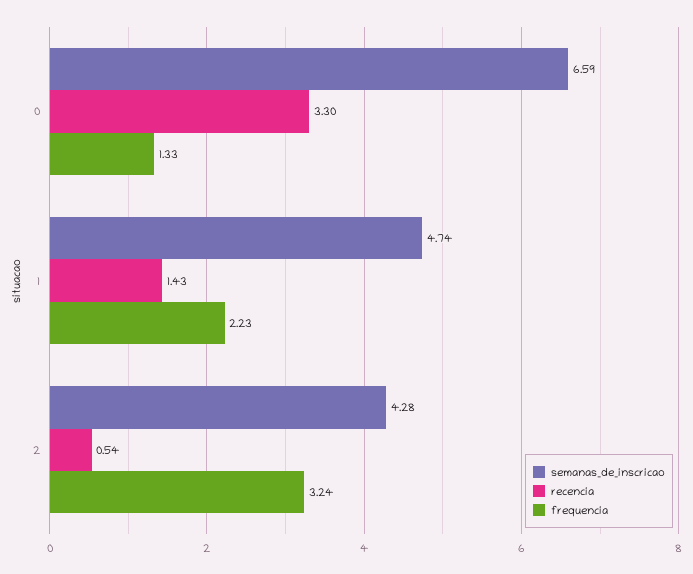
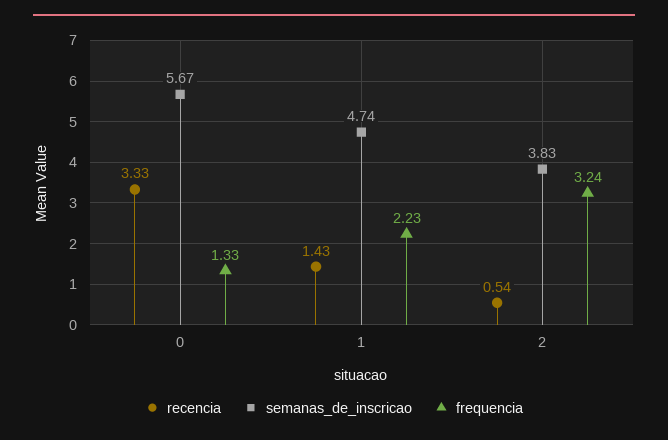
semanas_de_inscricao, 0: 6.59 -> 5.67
recencia, 0: 3.3 -> 3.33
semanas_de_inscricao, 2: 4.28 -> 3.83

